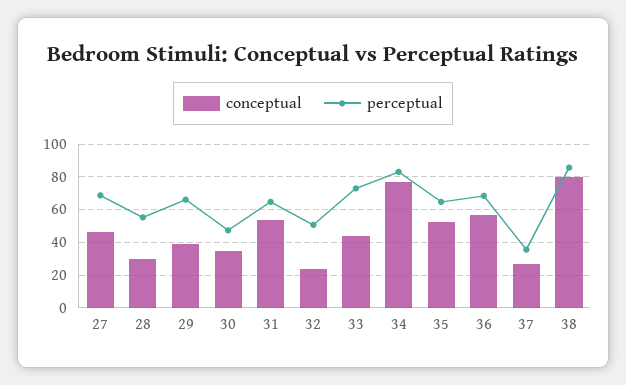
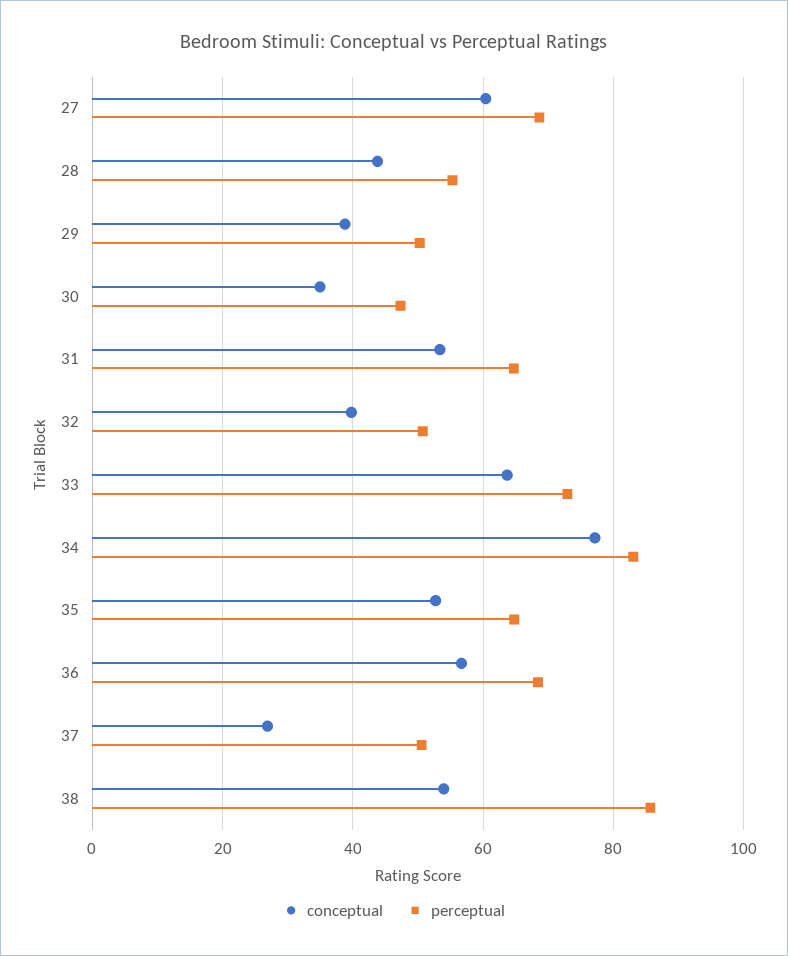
conceptual, 27: 45 -> 60
conceptual, 28: 30 -> 44
perceptual, 29: 65 -> 50
conceptual, 32: 25 -> 40
conceptual, 33: 45 -> 64
perceptual, 37: 35 -> 50
conceptual, 38: 80 -> 54

